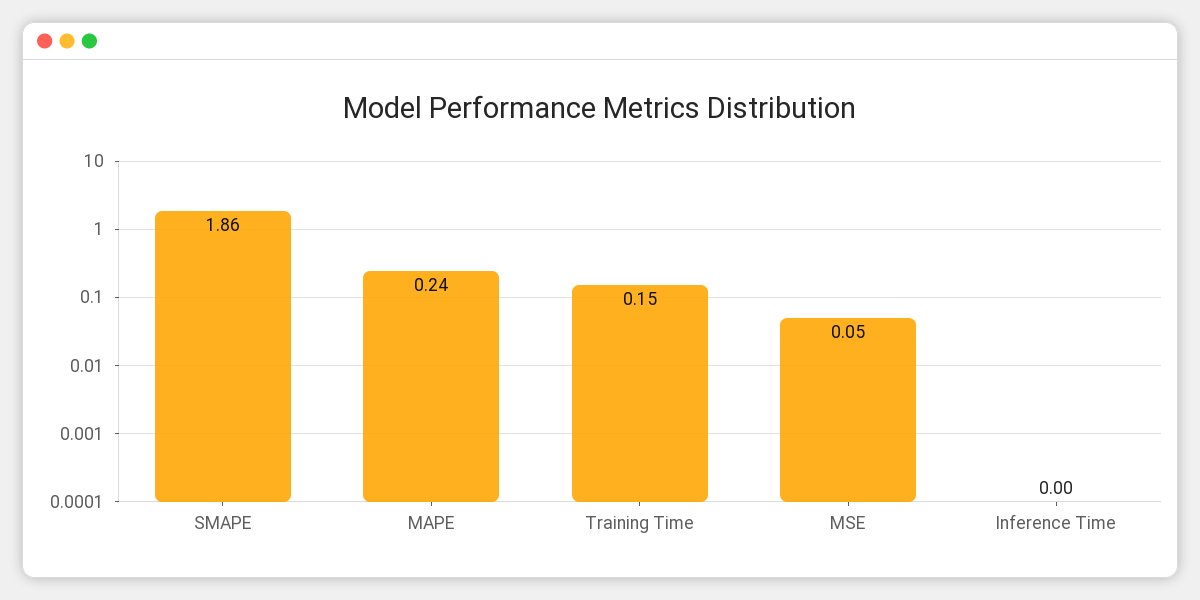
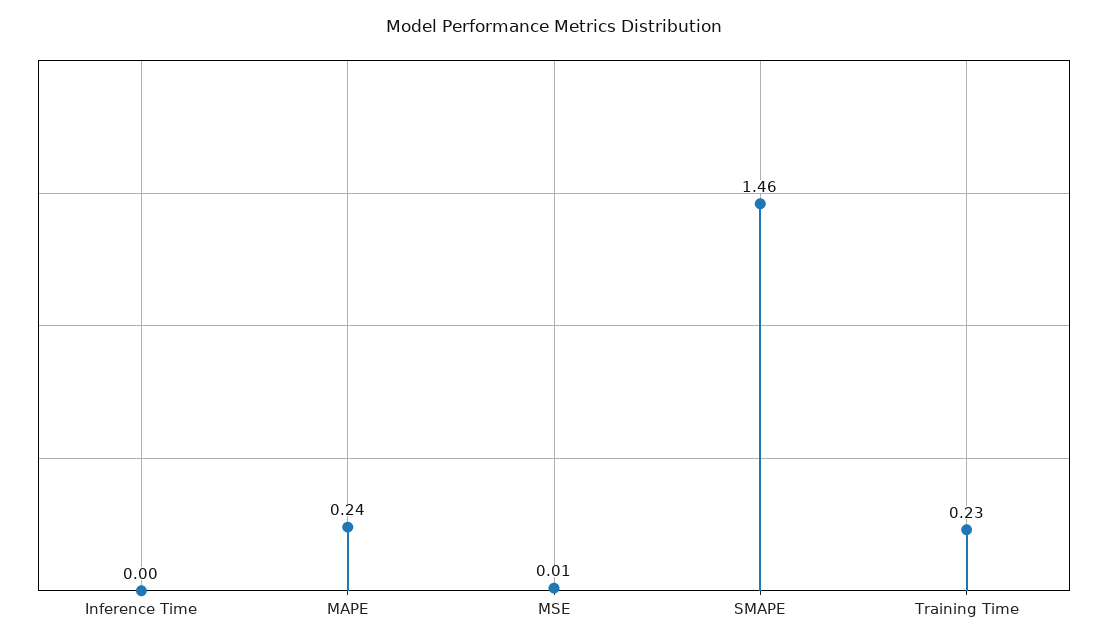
SMAPE: 1.86 -> 1.46
Training Time: 0.15 -> 0.23
MSE: 0.05 -> 0.01

